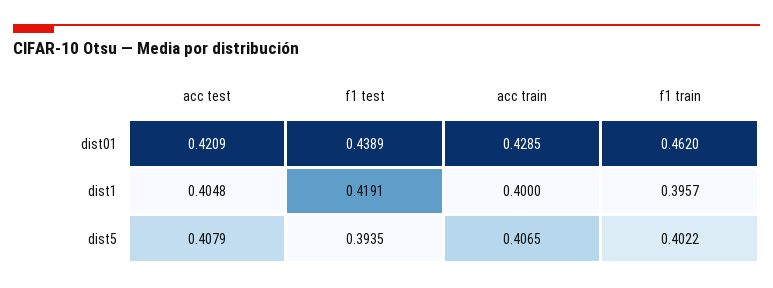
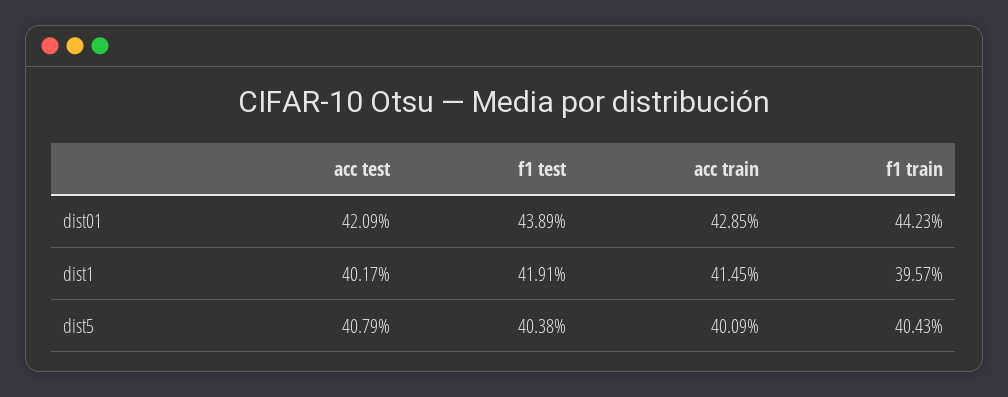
f1 train, dist01: 0.462 -> 0.4423
acc test, dist1: 0.4048 -> 0.4017
acc train, dist1: 0.4 -> 0.4145
f1 test, dist5: 0.3935 -> 0.4038
acc train, dist5: 0.4065 -> 0.4009
f1 train, dist5: 0.4022 -> 0.4043

